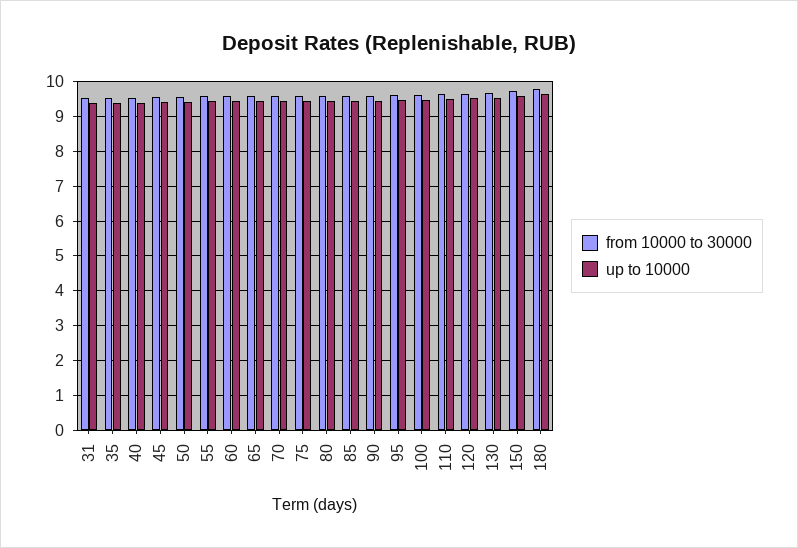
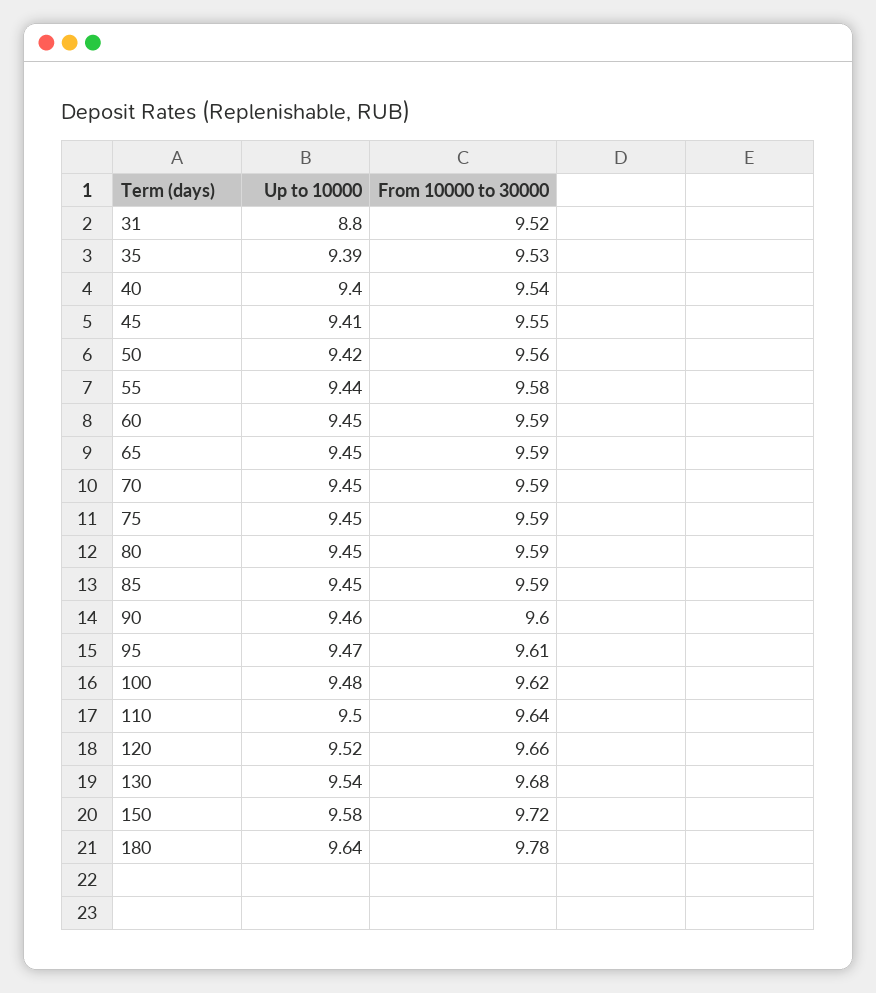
up to 10000, 31: 9.4 -> 8.8

